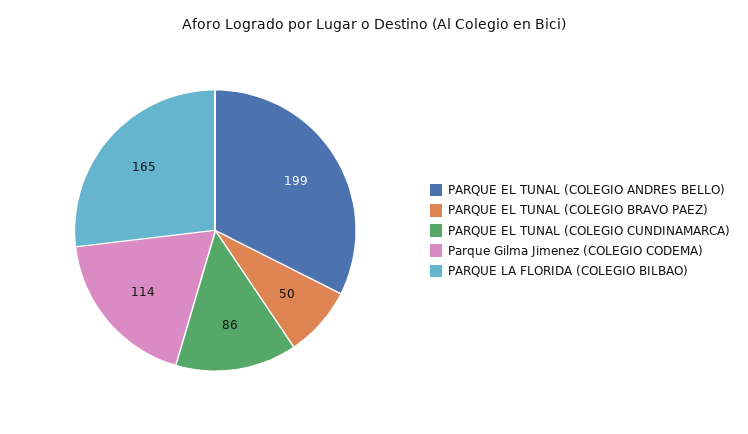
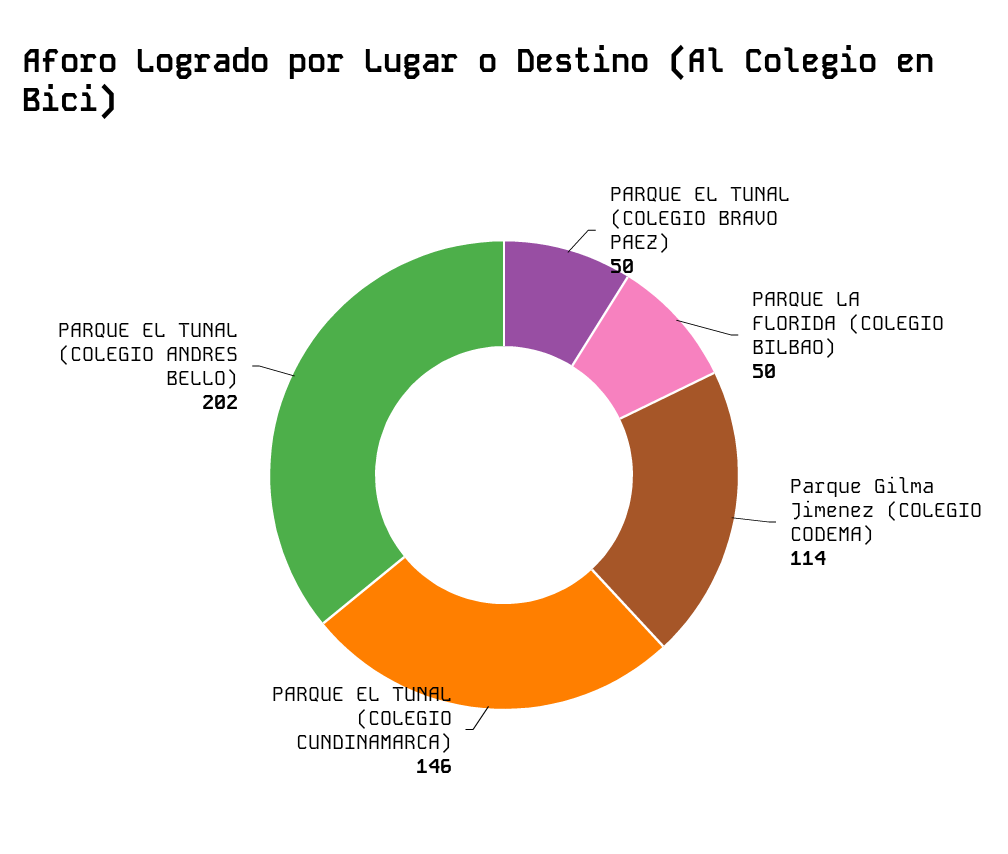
PARQUE EL TUNAL (COLEGIO ANDRES BELLO): 199 -> 202
PARQUE EL TUNAL (COLEGIO CUNDINAMARCA): 86 -> 146
PARQUE LA FLORIDA (COLEGIO BILBAO): 165 -> 50

